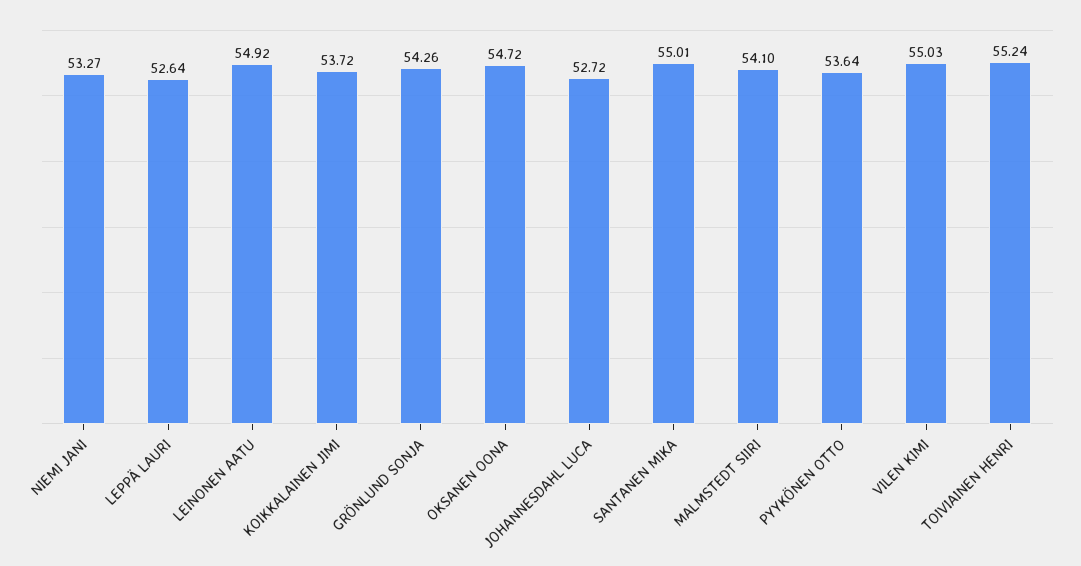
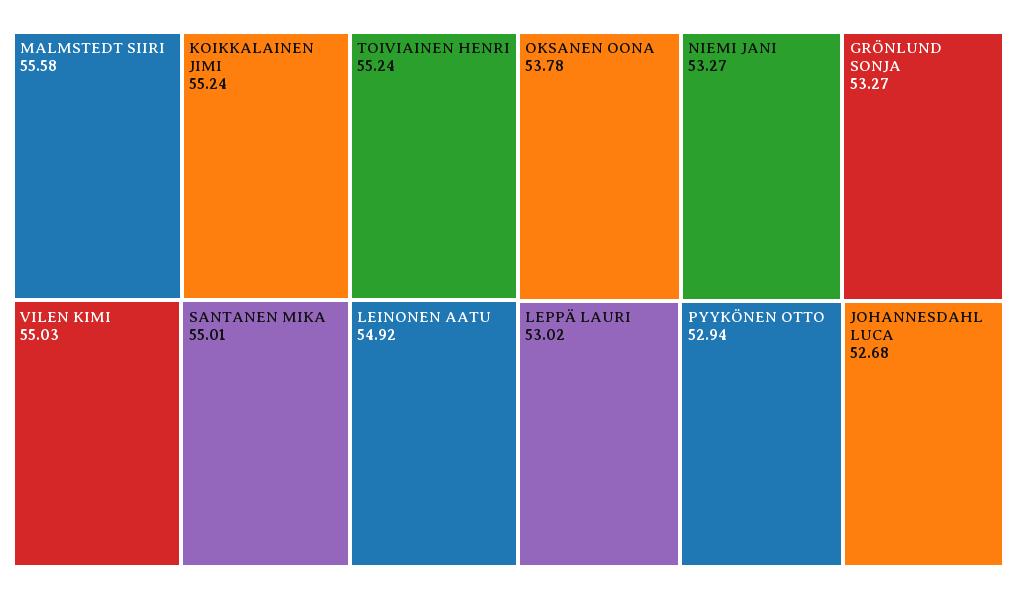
LEPPÄ LAURI: 52.64 -> 53.02
KOIKKALAINEN JIMI: 53.72 -> 55.24
GRÖNLUND SONJA: 54.26 -> 53.27
OKSANEN OONA: 54.72 -> 53.78
JOHANNESDAHL LUCA: 52.72 -> 52.68
MALMSTEDT SIIRI: 54.1 -> 55.58
PYYKÖNEN OTTO: 53.64 -> 52.94

